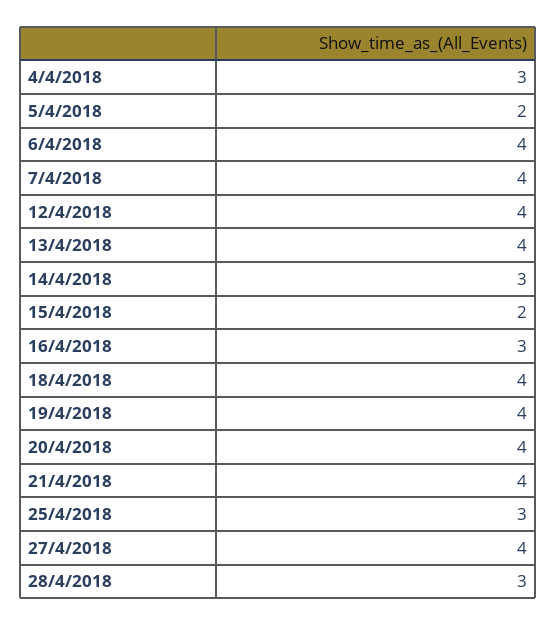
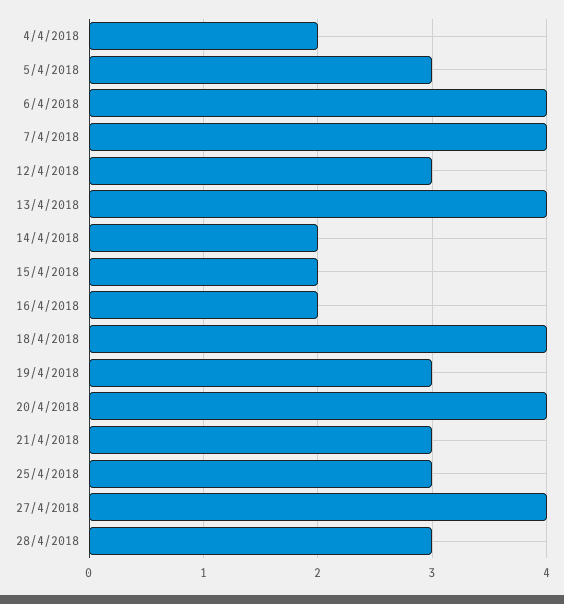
4/4/2018: 3 -> 2
5/4/2018: 2 -> 3
12/4/2018: 4 -> 3
14/4/2018: 3 -> 2
16/4/2018: 3 -> 2
19/4/2018: 4 -> 3
21/4/2018: 4 -> 3

